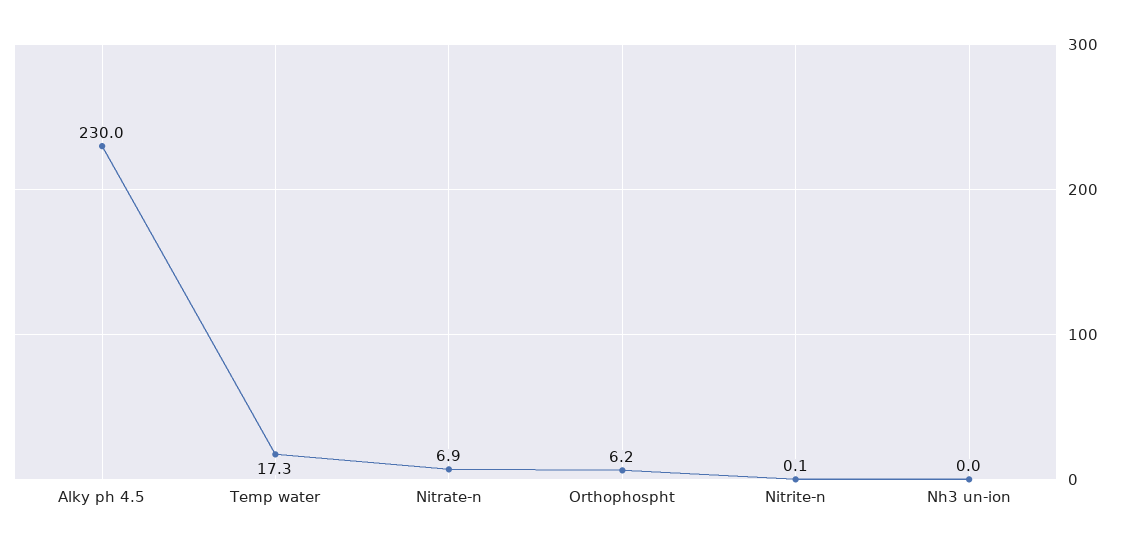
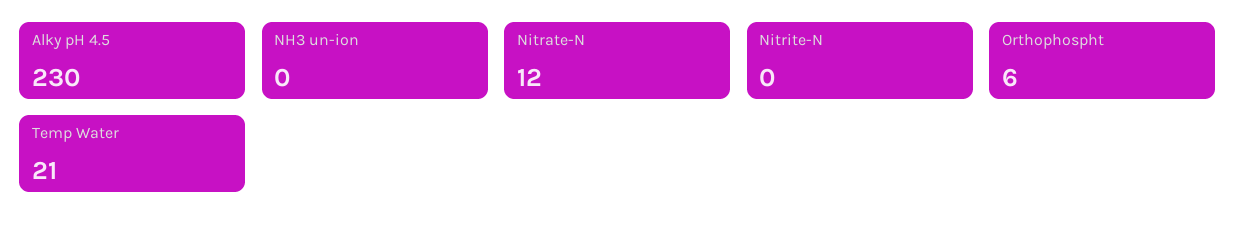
Temp water: 17.3 -> 21
Nitrate-n: 6.9 -> 12

